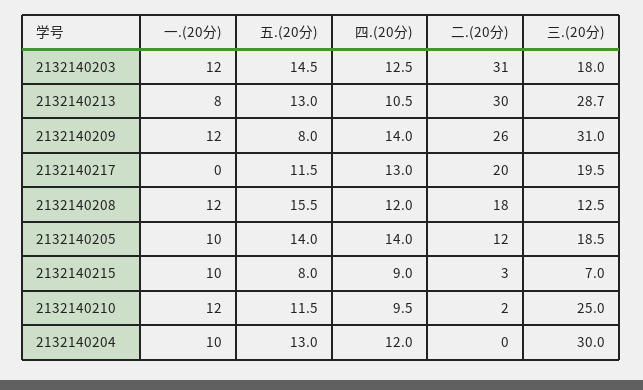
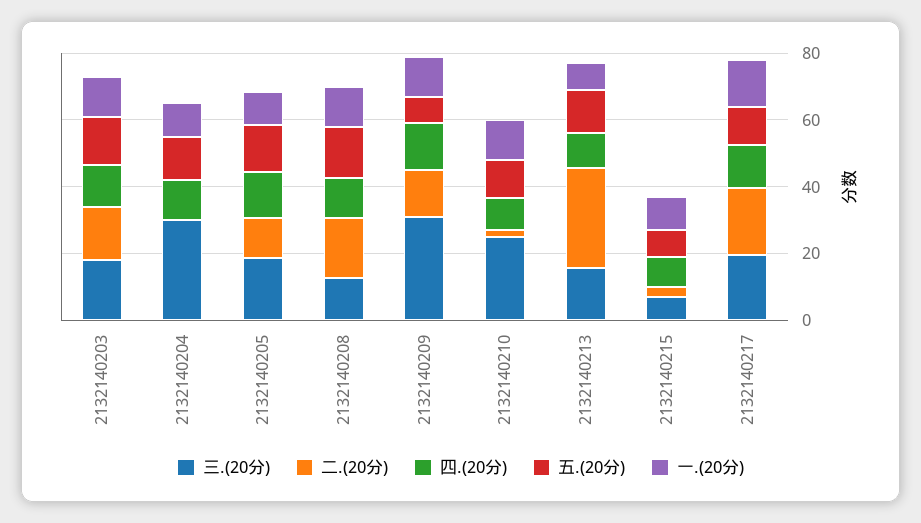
二.(20分), 2132140203: 31 -> 15
三.(20分), 2132140213: 28.7 -> 15
二.(20分), 2132140209: 26 -> 15
一.(20分), 2132140217: 0 -> 15

